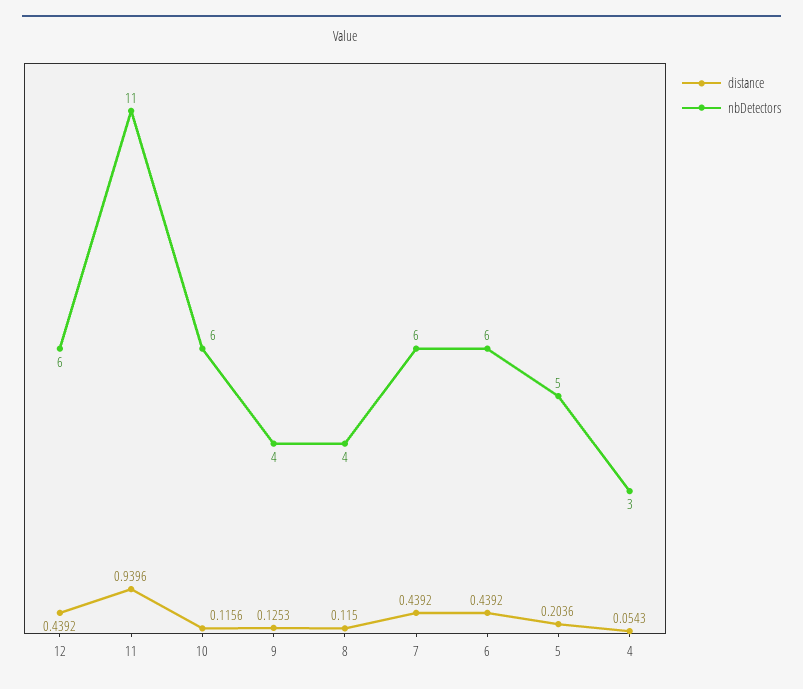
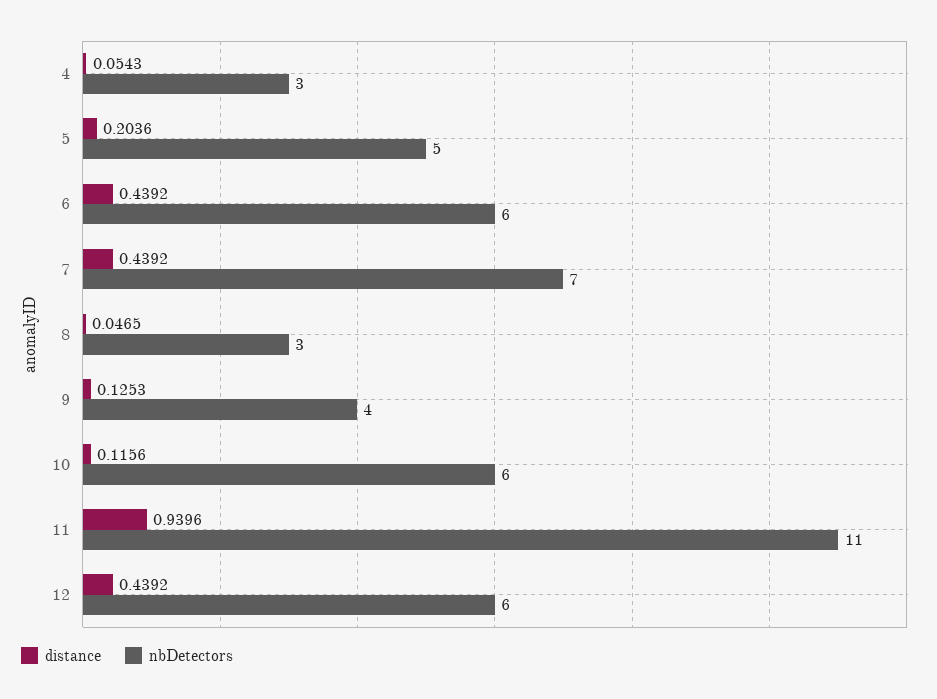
distance, 8: 0.115 -> 0.0465
nbDetectors, 8: 4 -> 3
nbDetectors, 7: 6 -> 7

